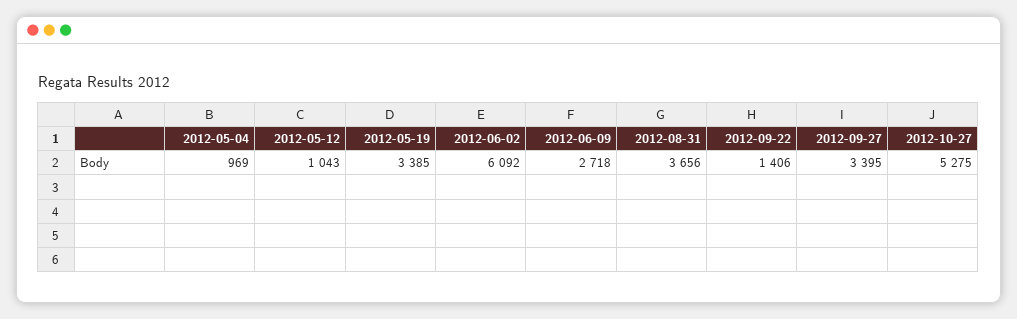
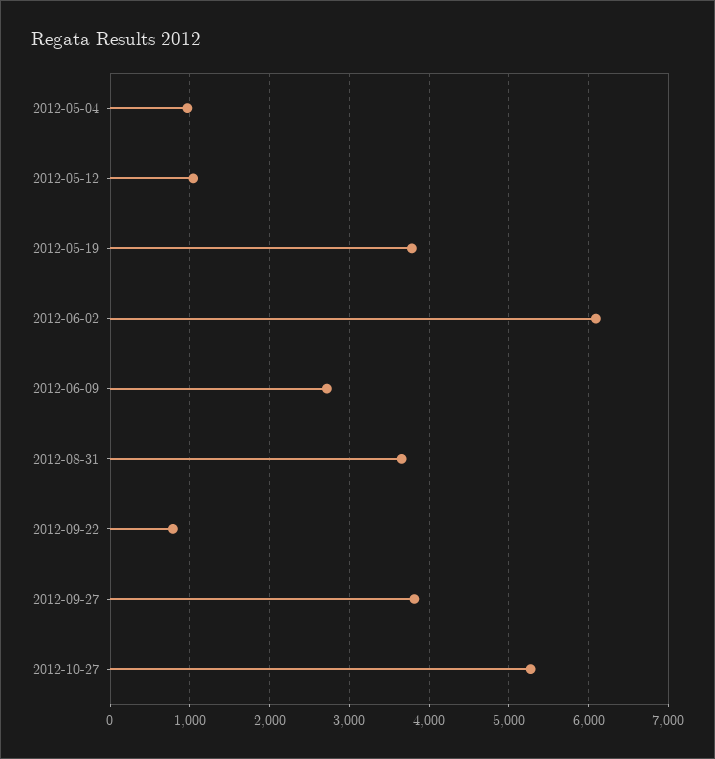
2012-05-19: 3385 -> 3800
2012-09-22: 1406 -> 800
2012-09-27: 3395 -> 3800

